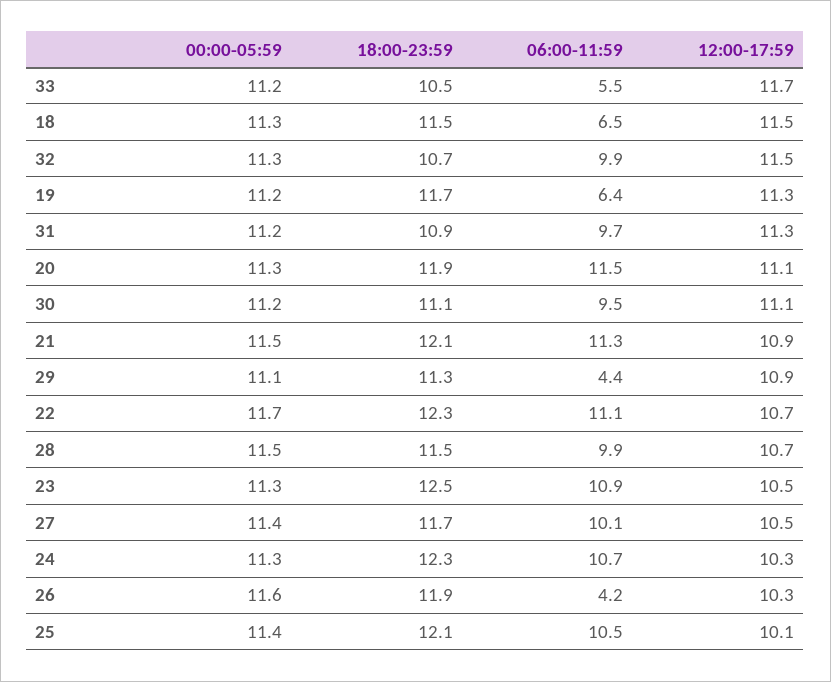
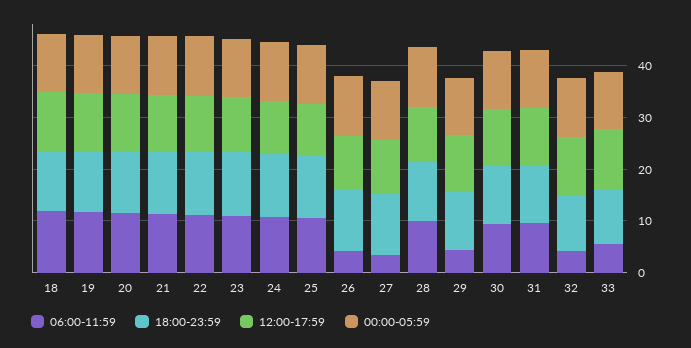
06:00-11:59, 18: 6.5 -> 12
06:00-11:59, 32: 9.9 -> 4
06:00-11:59, 19: 6.4 -> 12
06:00-11:59, 27: 10.1 -> 4

